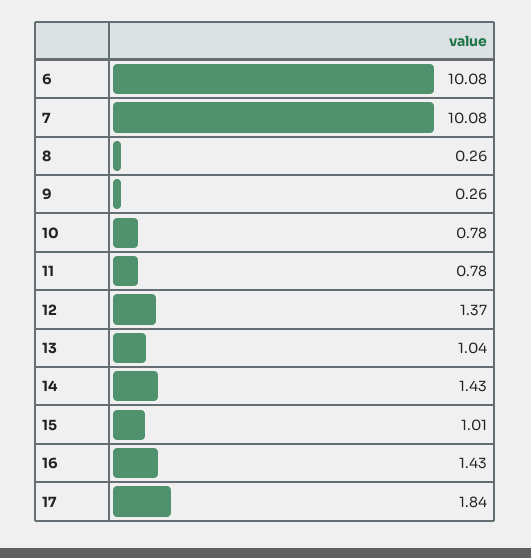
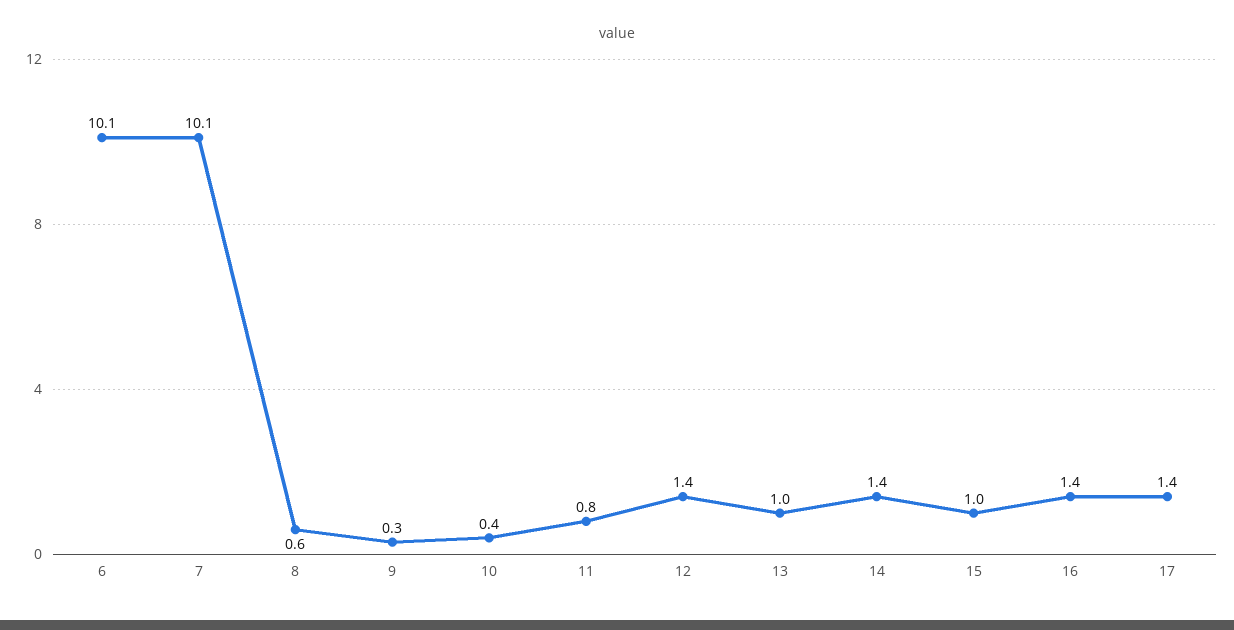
8: 0.26 -> 0.6
10: 0.78 -> 0.4
17: 1.84 -> 1.4

